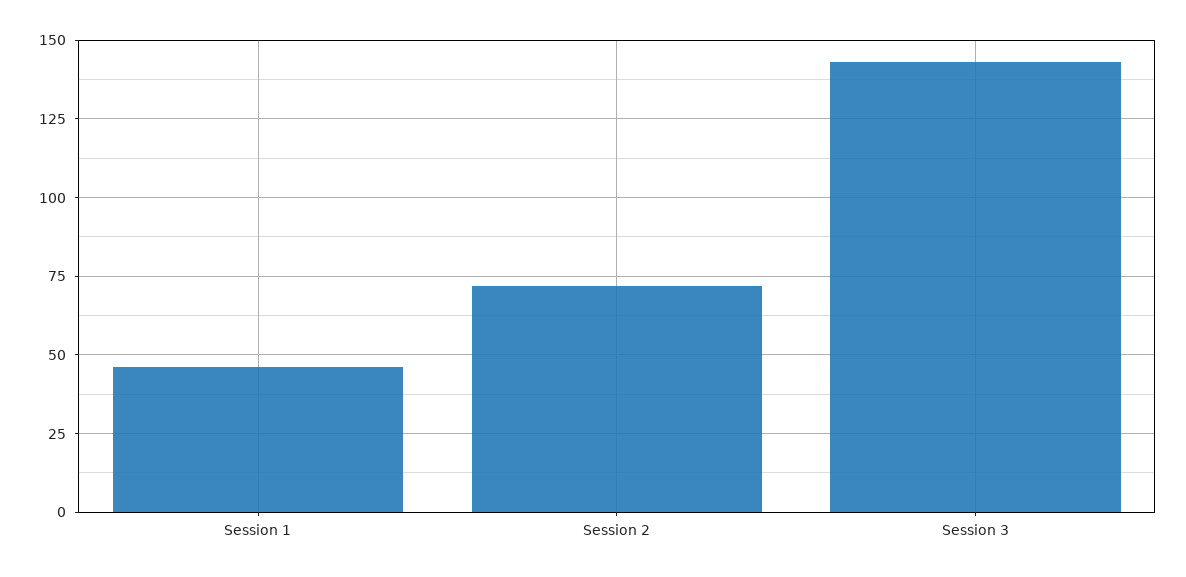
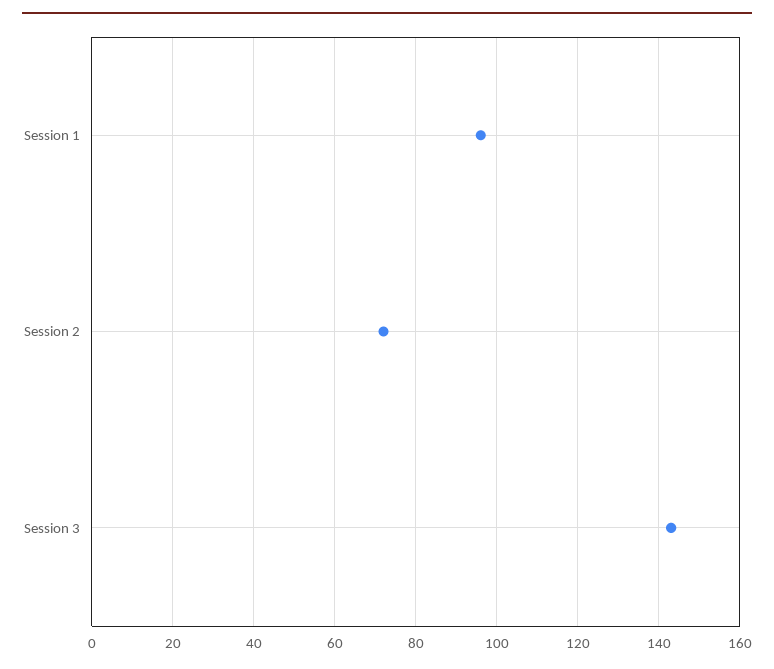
Session 1: 45 -> 95

